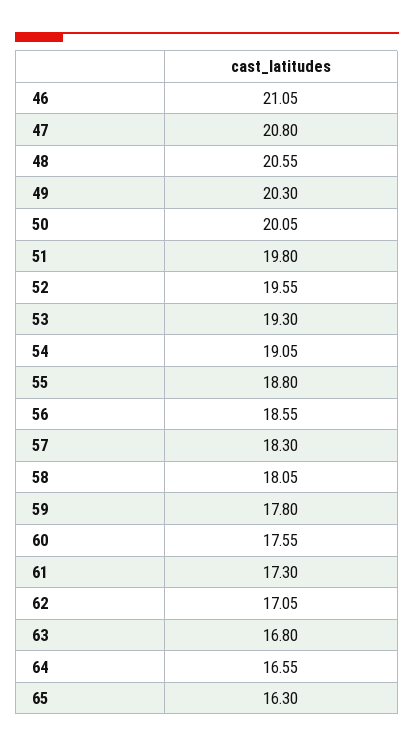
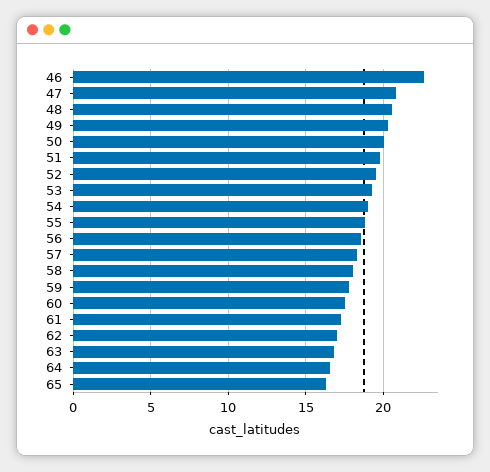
46: 21.05 -> 22.5

